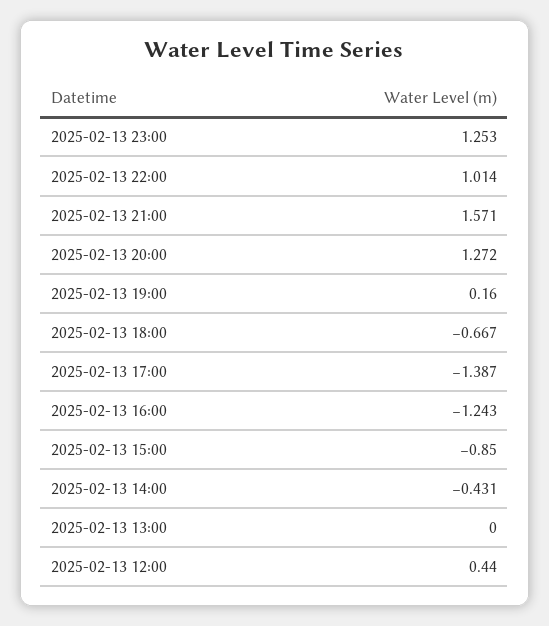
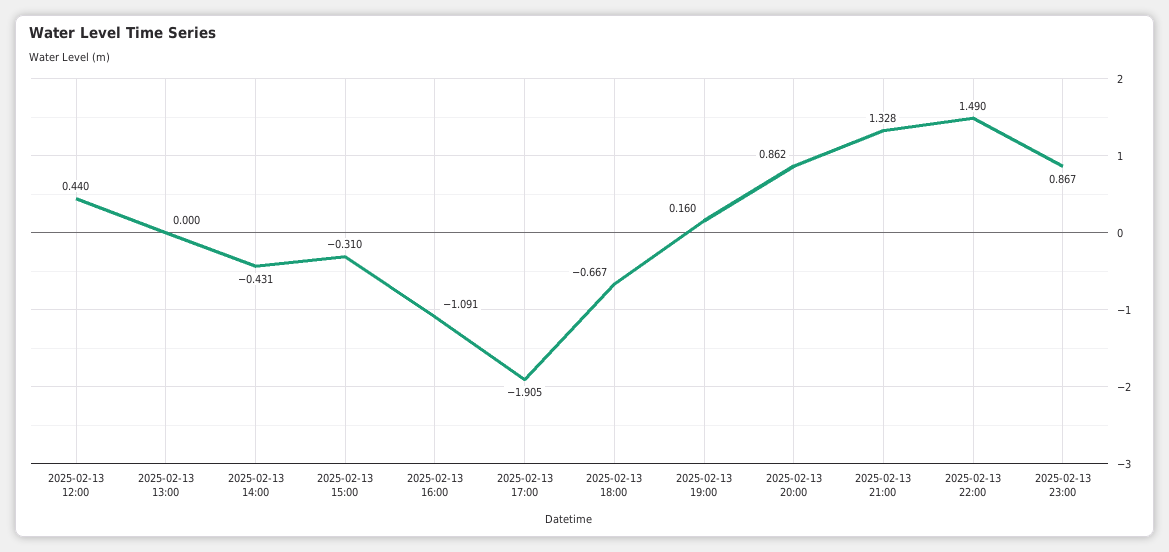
2025-02-13 23:00: 1.253 -> 0.867
2025-02-13 22:00: 1.014 -> 1.49
2025-02-13 21:00: 1.571 -> 1.328
2025-02-13 20:00: 1.272 -> 0.862
2025-02-13 17:00: -1.387 -> -1.905
2025-02-13 16:00: -1.243 -> -1.091
2025-02-13 15:00: -0.85 -> -0.31

